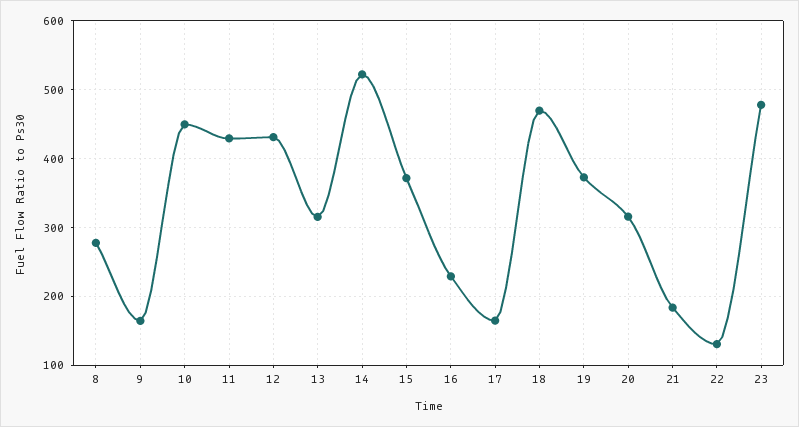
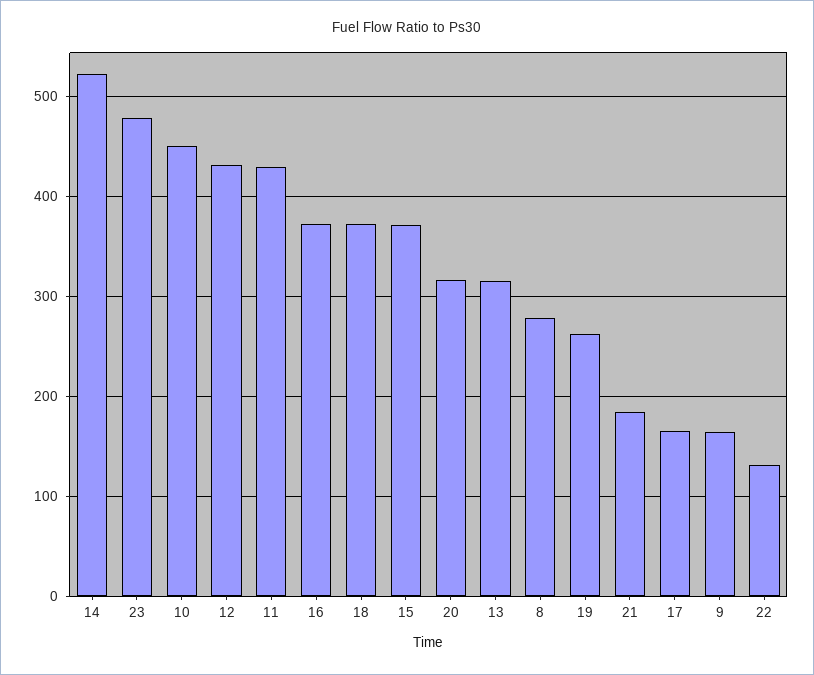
16: 230 -> 370
18: 470 -> 370
19: 370 -> 260

